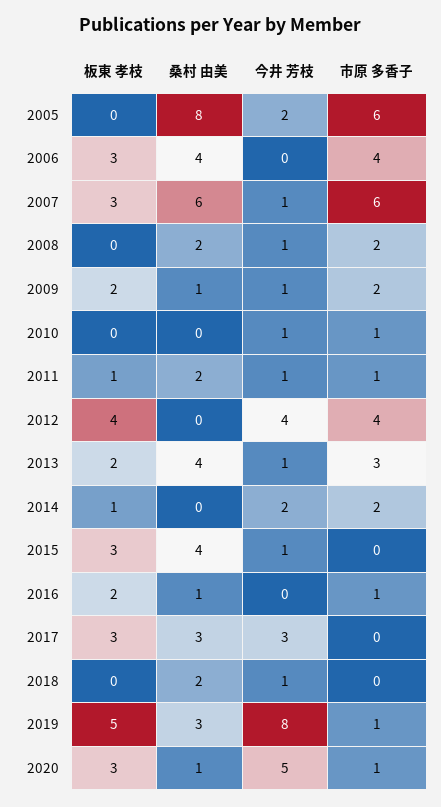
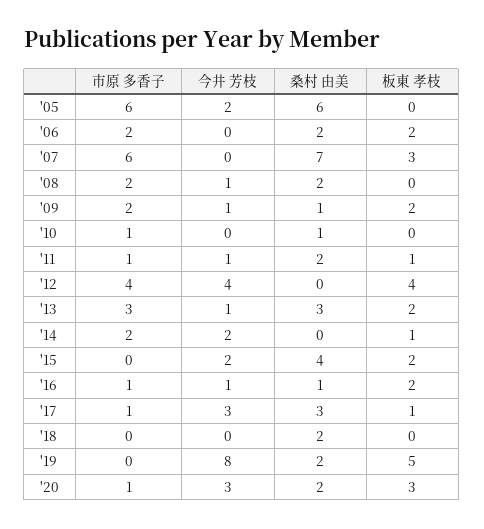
桑村 由美, 2005: 8 -> 6
板東 孝枝, 2006: 3 -> 2
桑村 由美, 2006: 4 -> 2
市原 多香子, 2006: 4 -> 2
桑村 由美, 2007: 6 -> 7
今井 芳枝, 2007: 1 -> 0
桑村 由美, 2010: 0 -> 1
今井 芳枝, 2010: 1 -> 0
桑村 由美, 2013: 4 -> 3
板東 孝枝, 2015: 3 -> 2
今井 芳枝, 2015: 1 -> 2
今井 芳枝, 2016: 0 -> 1
板東 孝枝, 2017: 3 -> 1
市原 多香子, 2017: 0 -> 1
今井 芳枝, 2018: 1 -> 0
桑村 由美, 2019: 3 -> 2
市原 多香子, 2019: 1 -> 0
桑村 由美, 2020: 1 -> 2
今井 芳枝, 2020: 5 -> 3

